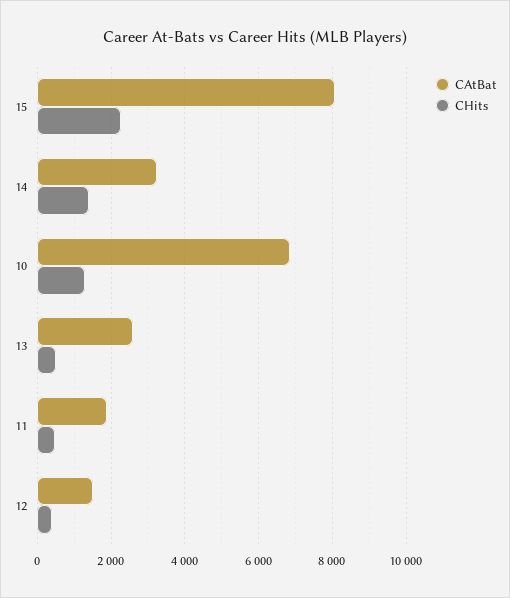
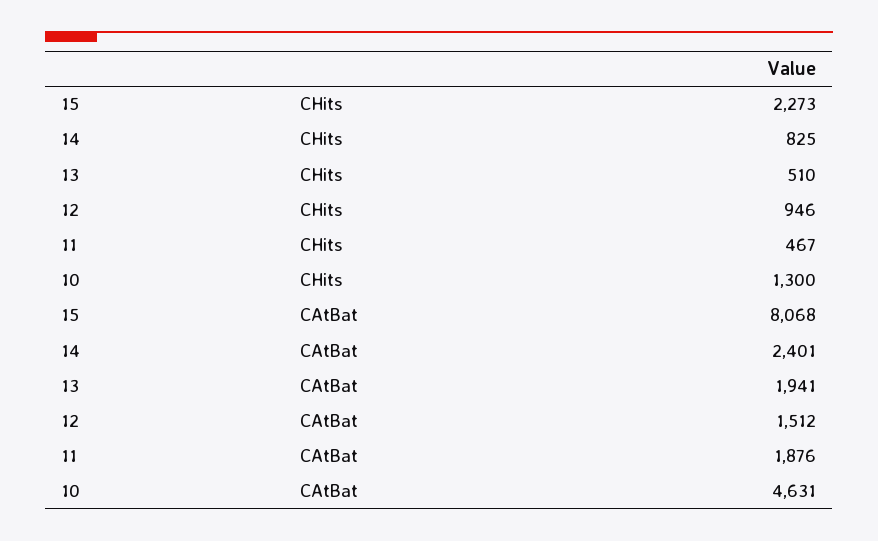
CAtBat, 14: 3200 -> 2401
CHits, 14: 1400 -> 825
CAtBat, 10: 6800 -> 4631
CAtBat, 13: 2600 -> 1941
CHits, 12: 400 -> 946

